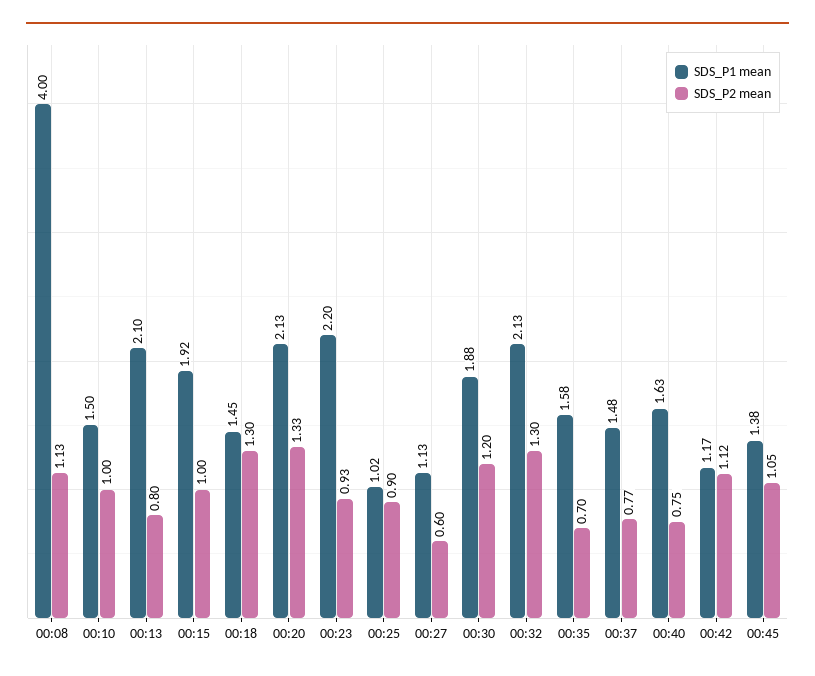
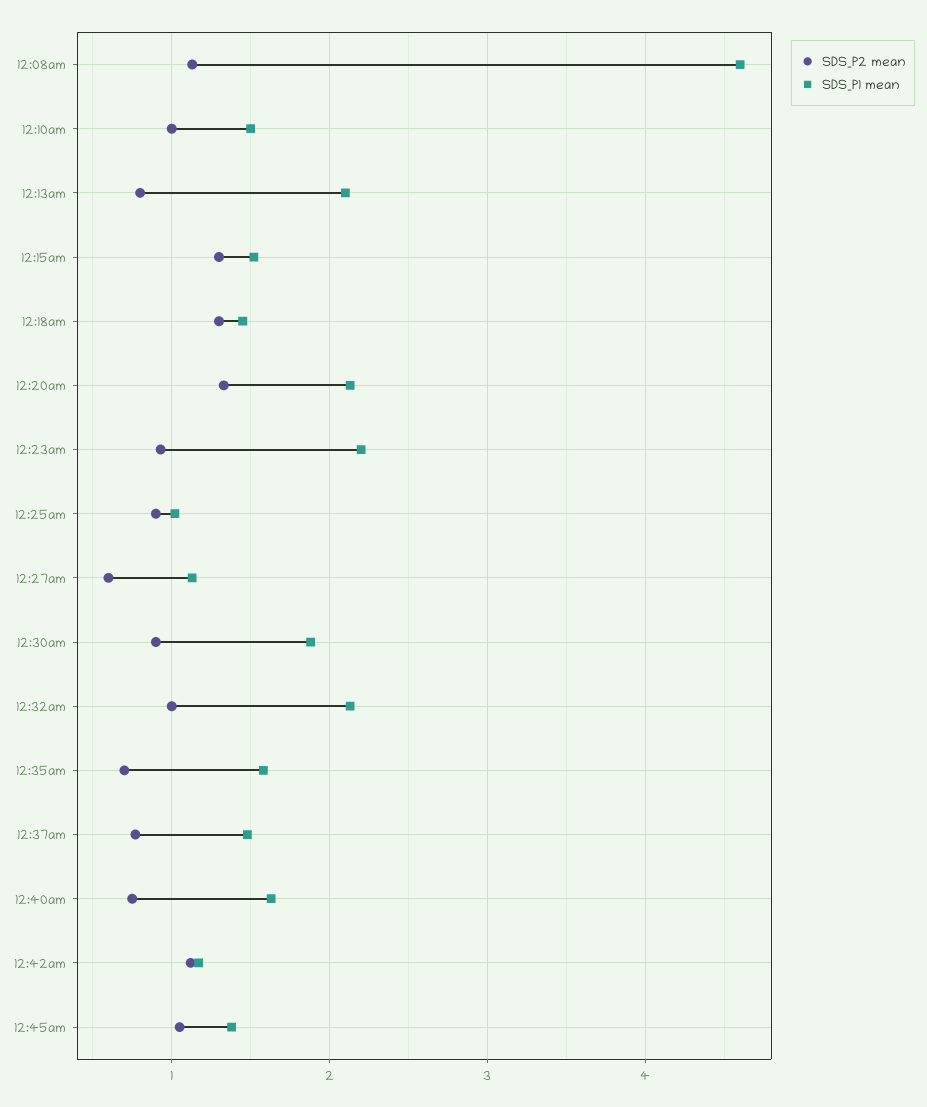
SDS_P1 mean, 00:08: 4 -> 4.6
SDS_P1 mean, 00:15: 1.92 -> 1.5
SDS_P2 mean, 00:15: 1 -> 1.3
SDS_P2 mean, 00:30: 1.2 -> 0.9
SDS_P2 mean, 00:32: 1.3 -> 1

